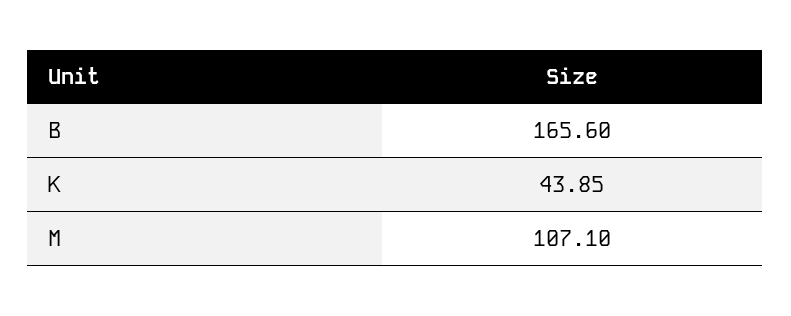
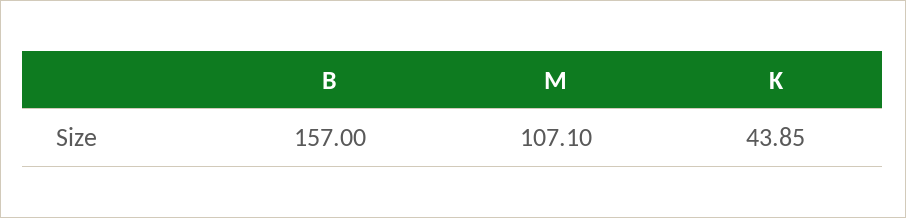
B: 165.6 -> 157

